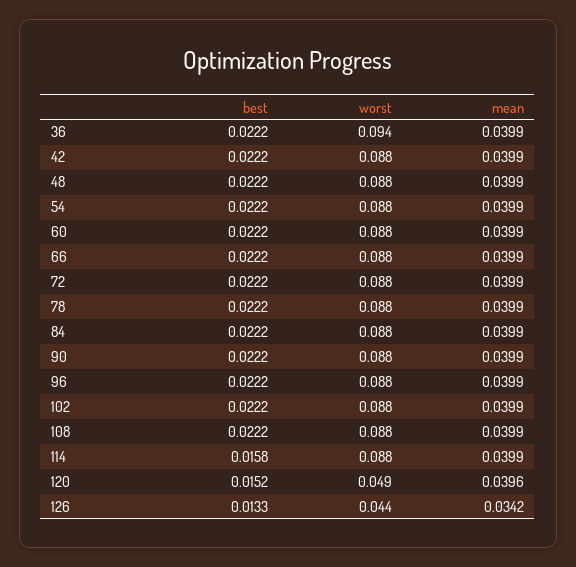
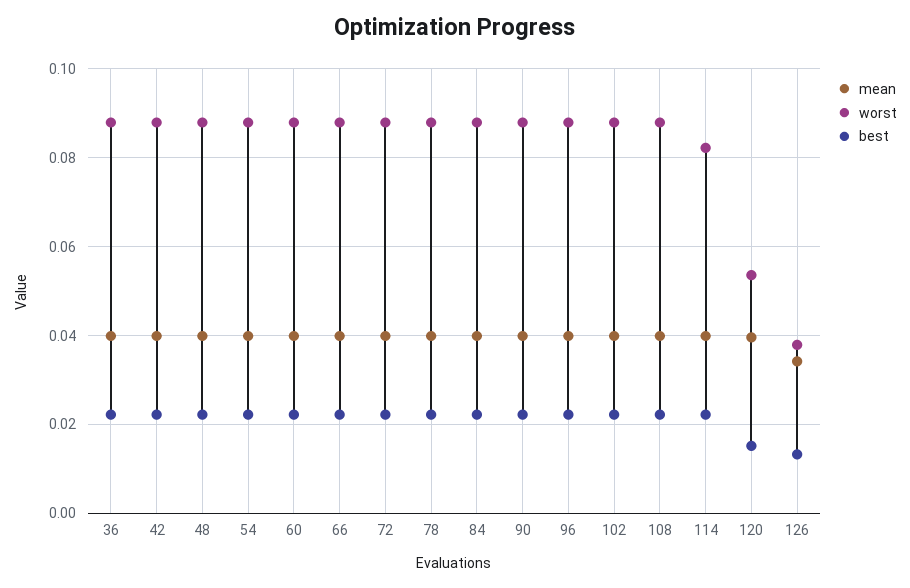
worst, 36: 0.094 -> 0.088
best, 114: 0.0158 -> 0.022
worst, 114: 0.088 -> 0.082
worst, 120: 0.049 -> 0.054
worst, 126: 0.044 -> 0.038

